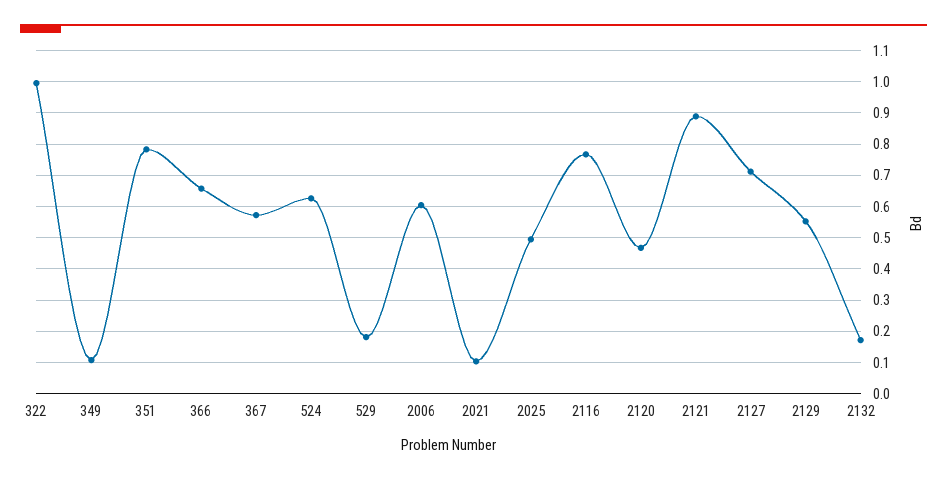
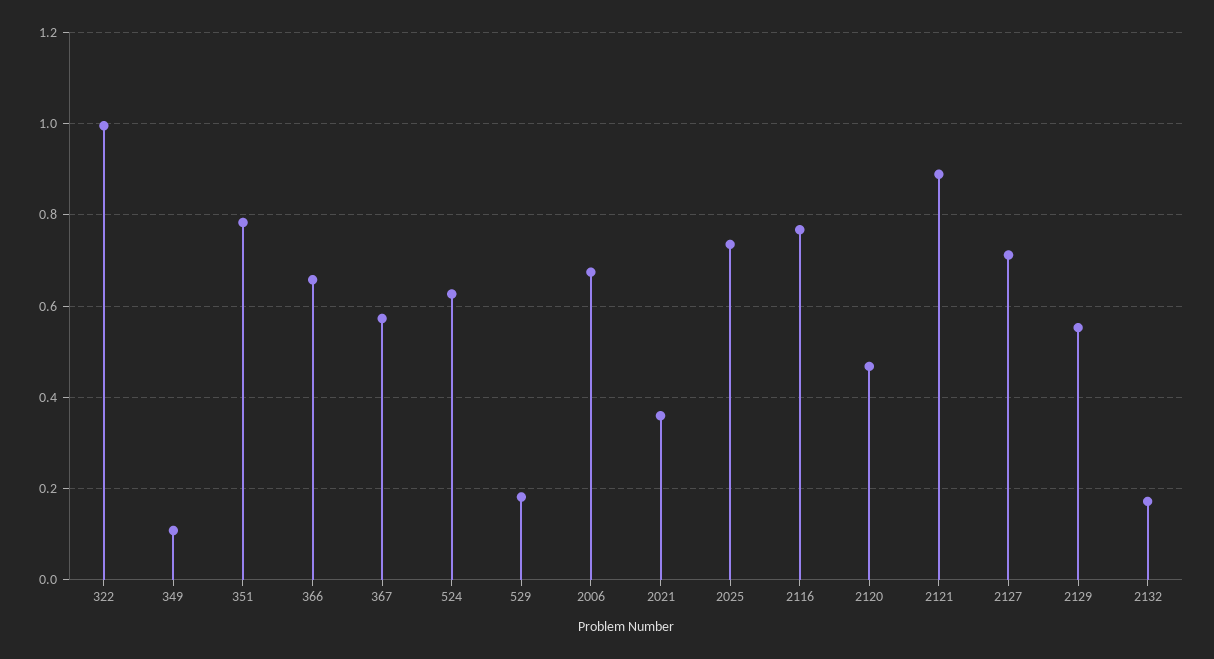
2006: 0.6 -> 0.68
2021: 0.1 -> 0.36
2025: 0.5 -> 0.74

